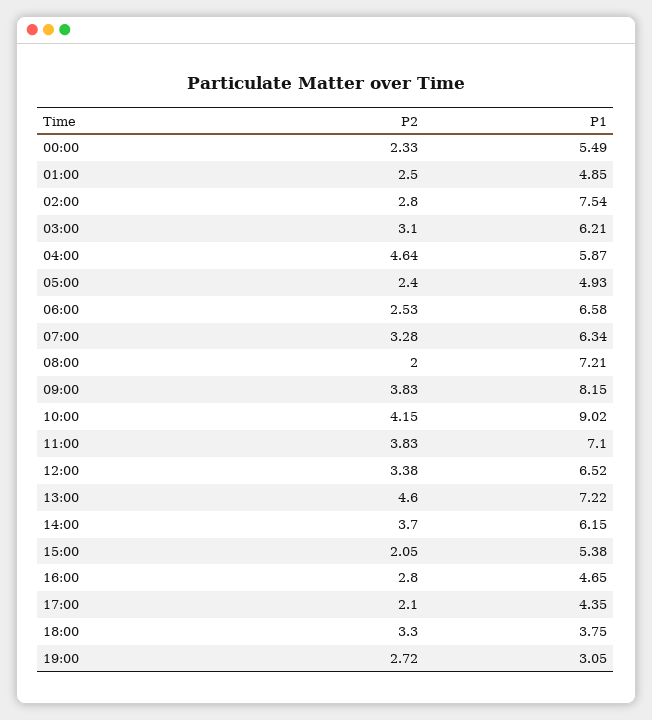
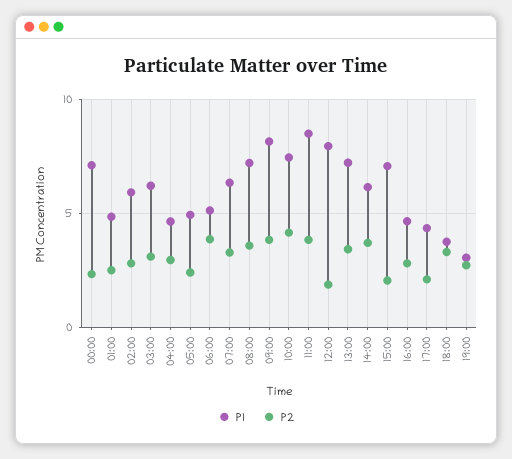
P1, 00:00: 5.49 -> 7
P1, 02:00: 7.54 -> 6
P2, 04:00: 4.64 -> 3
P1, 04:00: 5.87 -> 4.5
P2, 06:00: 2.53 -> 4
P1, 06:00: 6.58 -> 5
P2, 08:00: 2 -> 3.5
P1, 10:00: 9.02 -> 7.5
P1, 11:00: 7.1 -> 8.5
P2, 12:00: 3.38 -> 2
P1, 12:00: 6.52 -> 8
P2, 13:00: 4.6 -> 3.5
P1, 15:00: 5.38 -> 7

